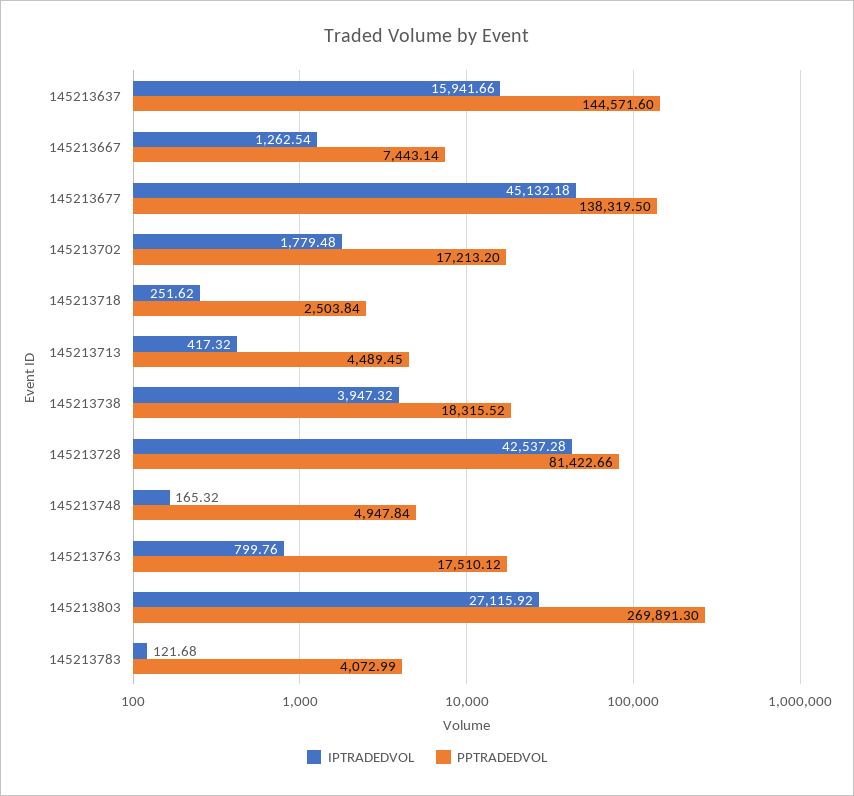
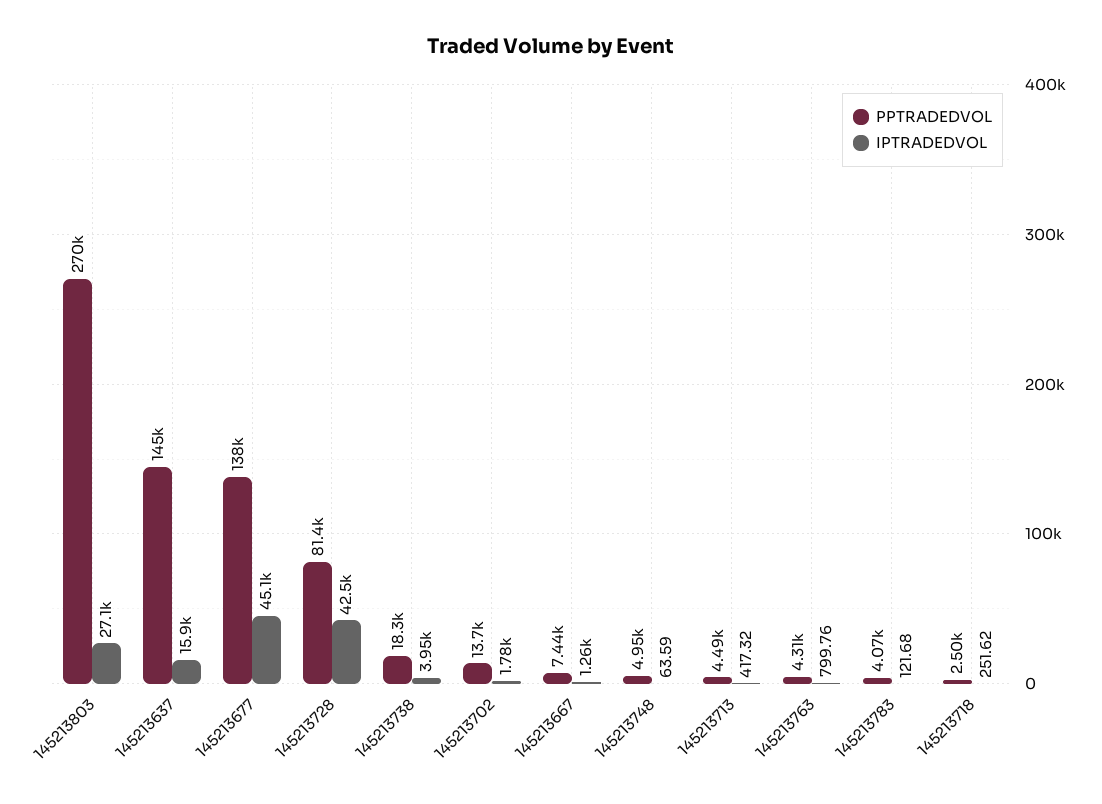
PPTRADEDVOL, 145213702: 17213.2 -> 13700
IPTRADEDVOL, 145213748: 165.32 -> 63.59
PPTRADEDVOL, 145213763: 17510.12 -> 4310

